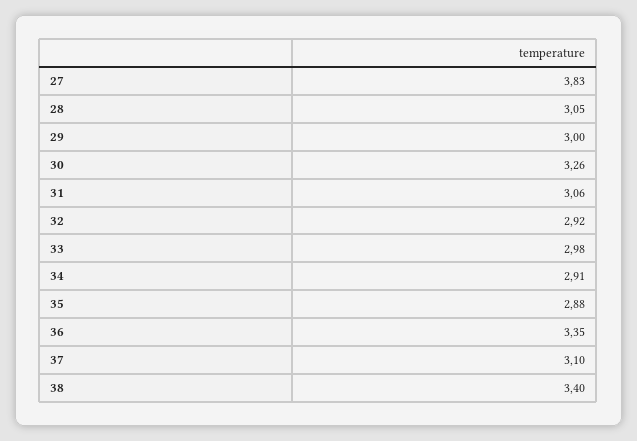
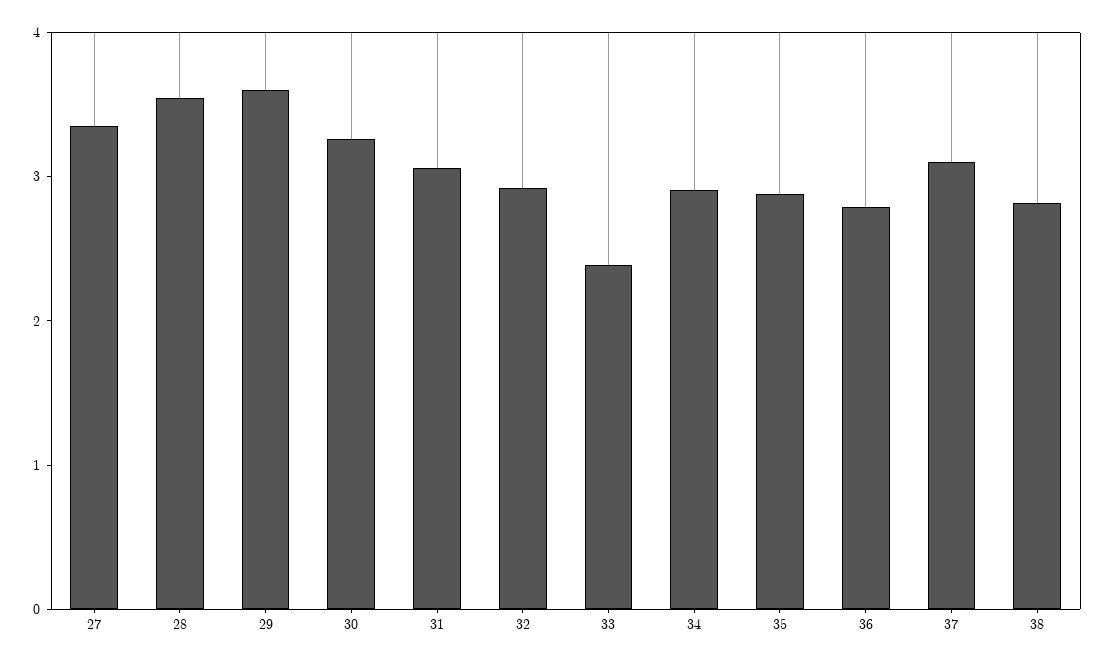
27: 3.83 -> 3.4
28: 3.05 -> 3.6
29: 3 -> 3.6
33: 2.98 -> 2.4
36: 3.35 -> 2.8
38: 3.4 -> 2.8

